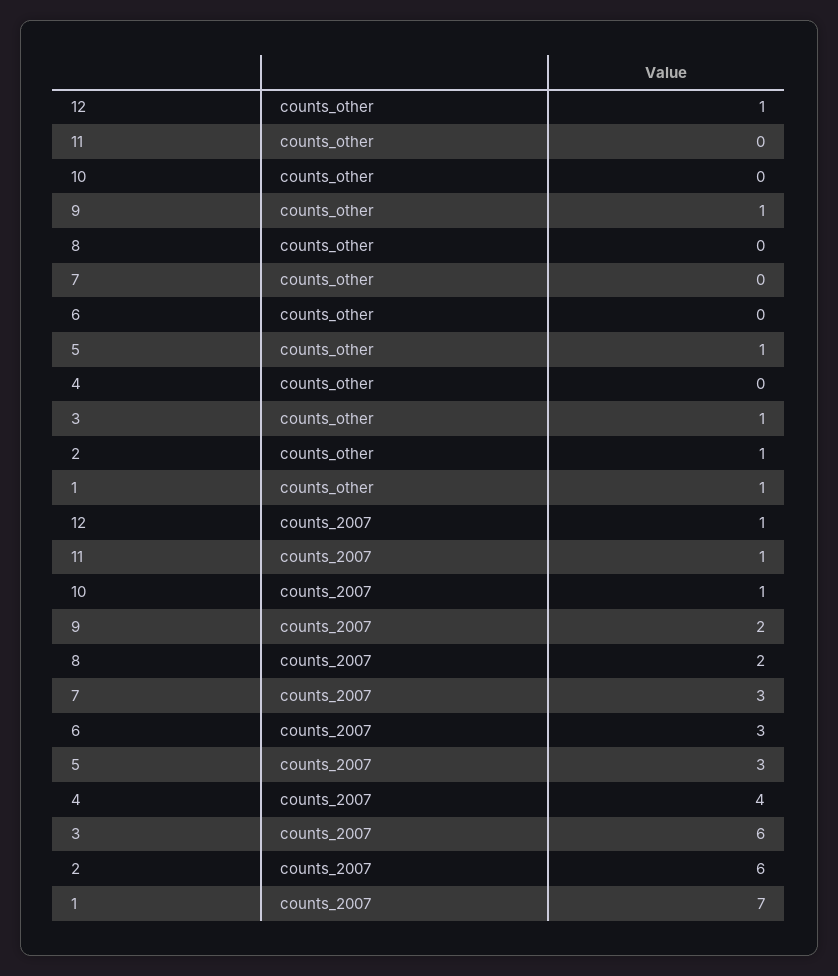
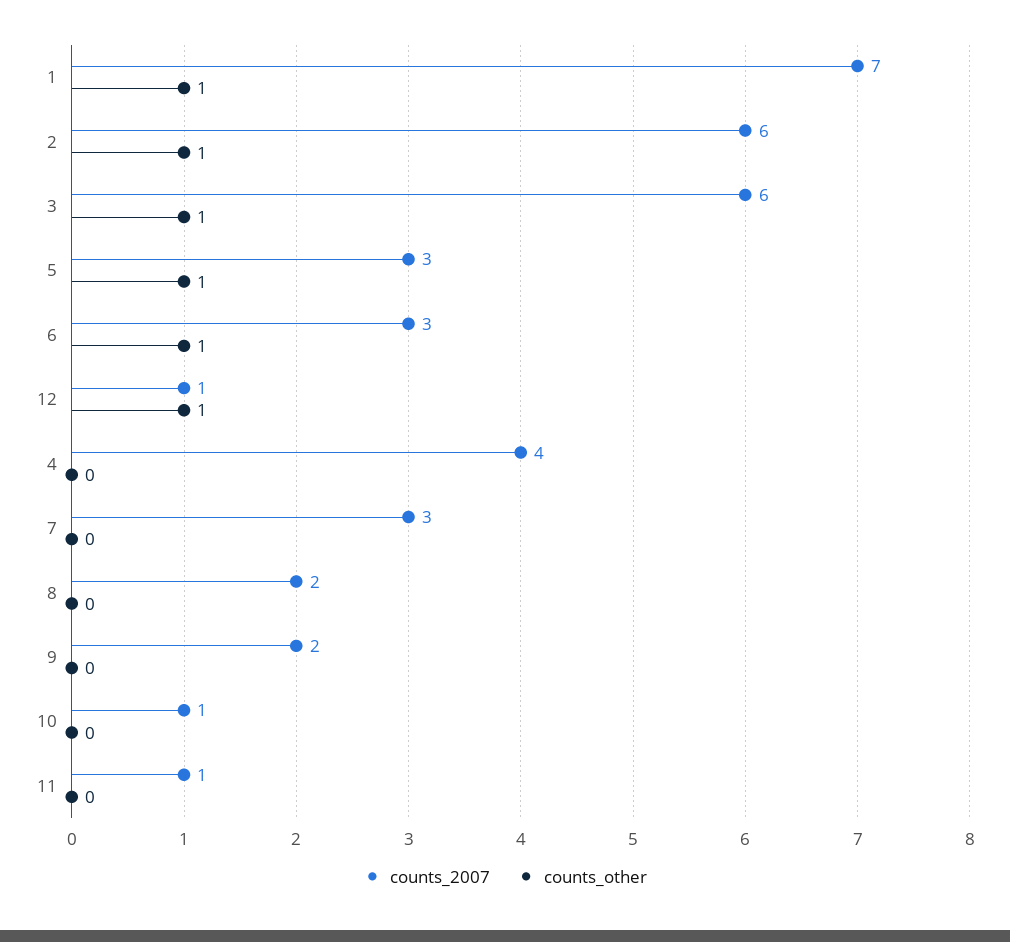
counts_other, 9: 1 -> 0
counts_other, 6: 0 -> 1

